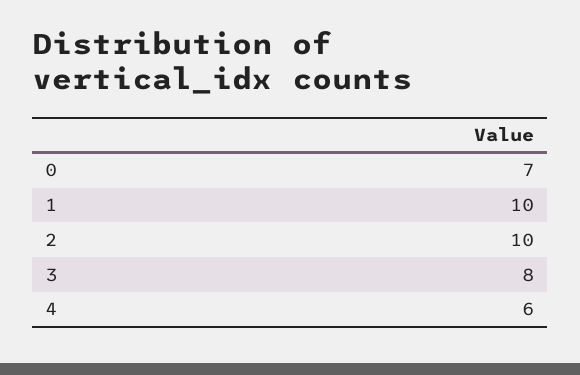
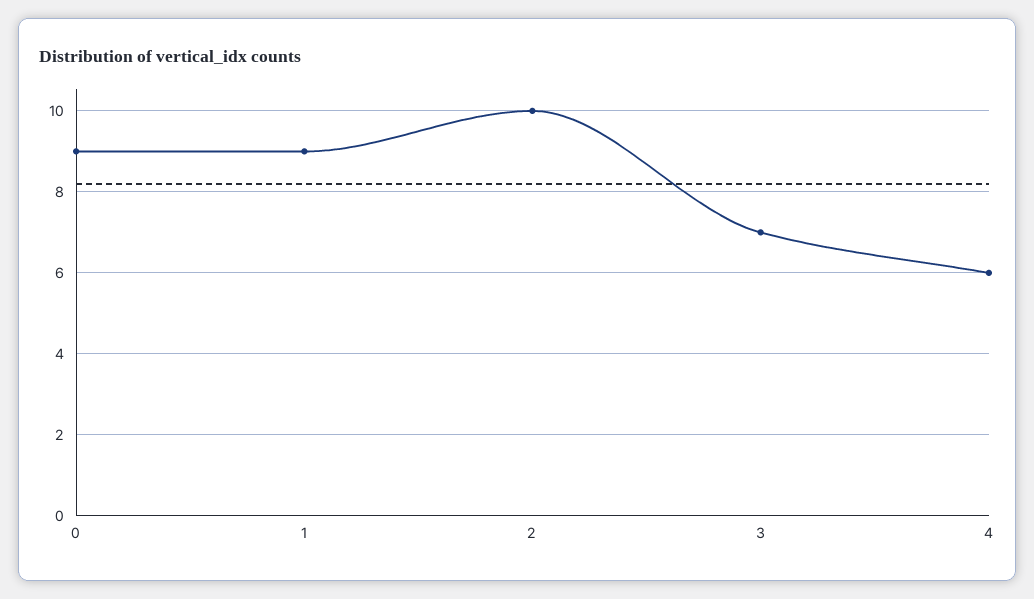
0: 7 -> 9
1: 10 -> 9
3: 8 -> 7

